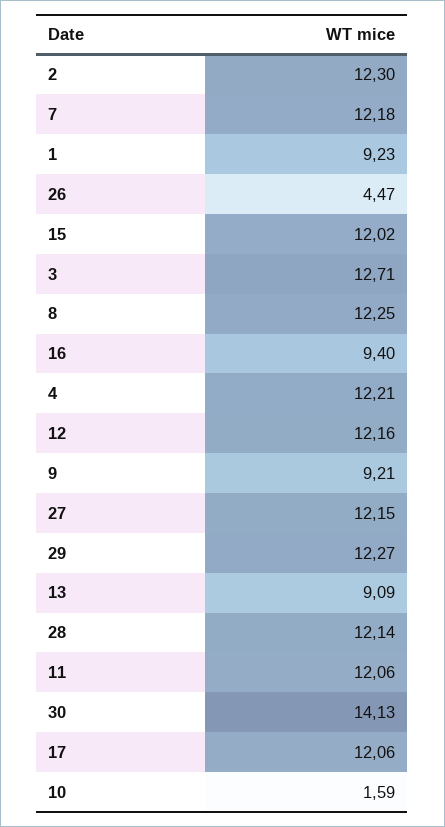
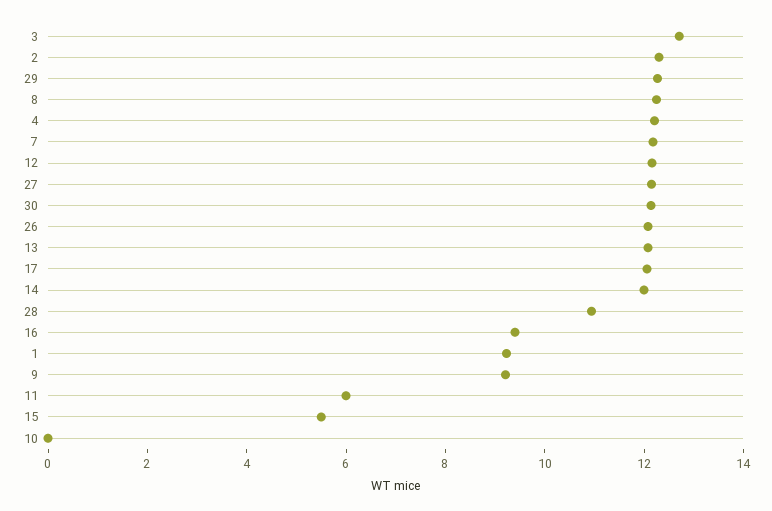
26: 4.47 -> 12
15: 12.02 -> 5.5
13: 9.09 -> 12
28: 12.14 -> 11
11: 12.06 -> 6
30: 14.13 -> 12
10: 1.59 -> 0
14: none -> 12

